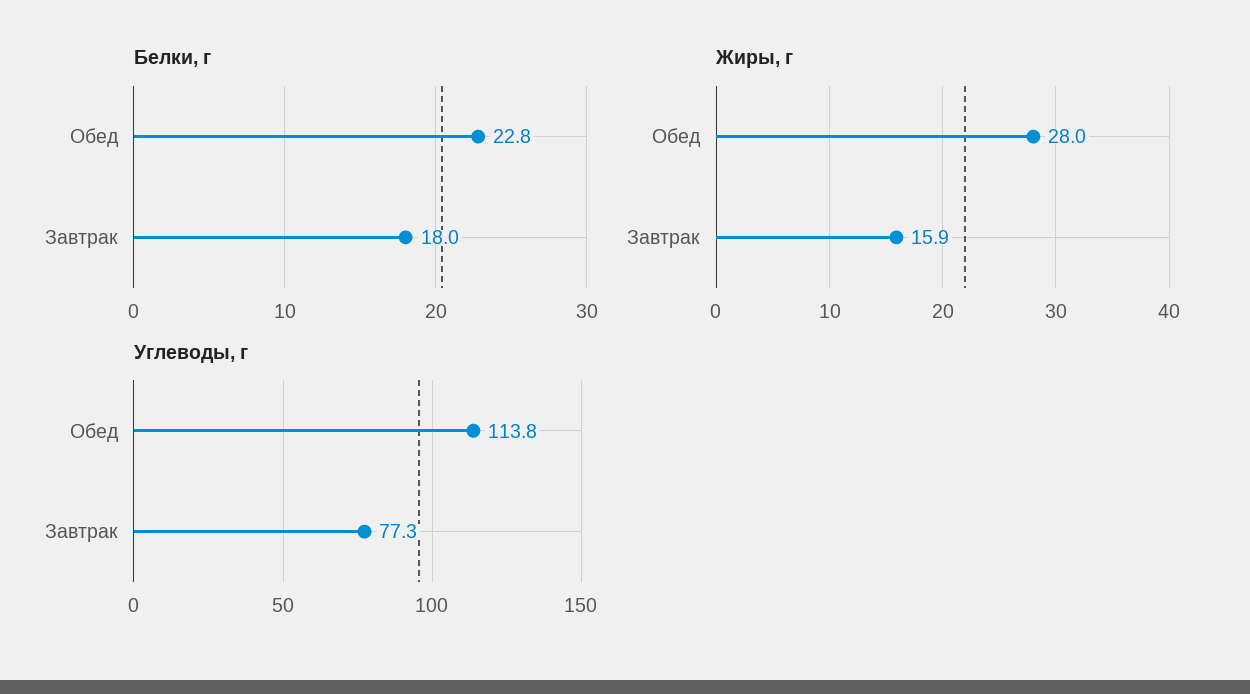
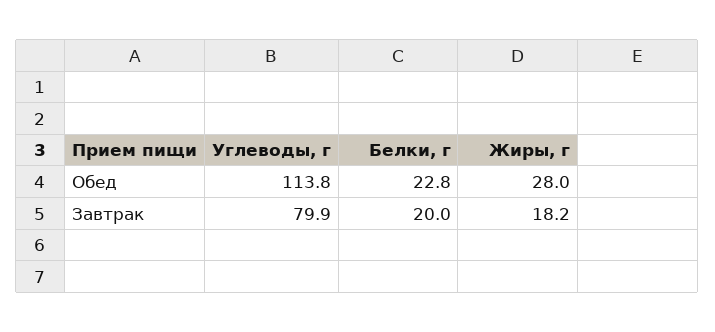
Белки, г, Завтрак: 18 -> 20
Жиры, г, Завтрак: 15.9 -> 18.2
Углеводы, г, Завтрак: 77.3 -> 79.9

